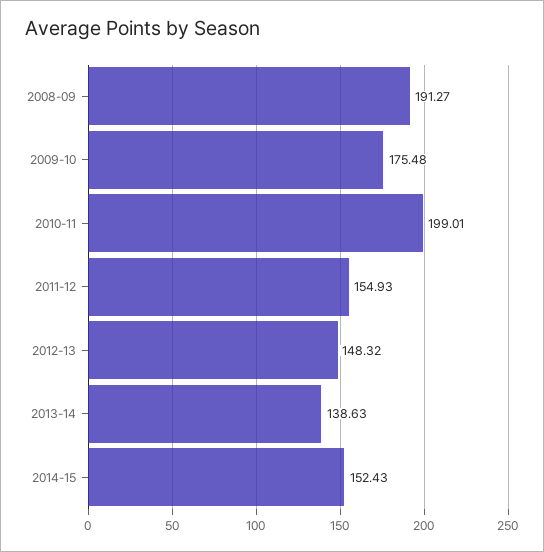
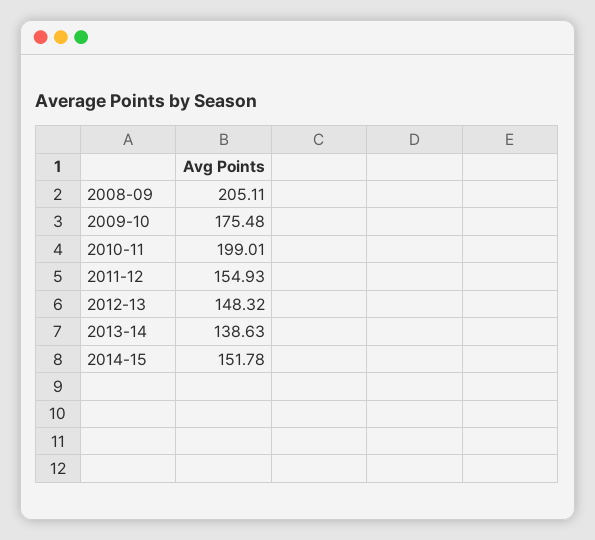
2008-09: 191.27 -> 205.11
2014-15: 152.43 -> 151.78

